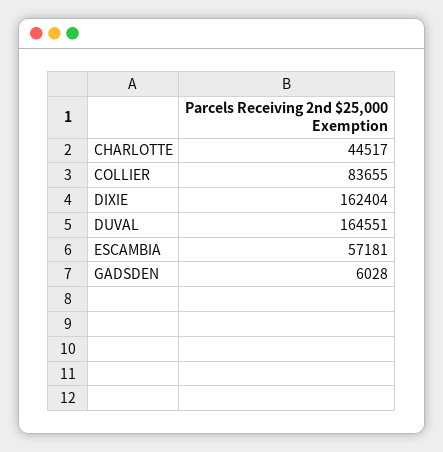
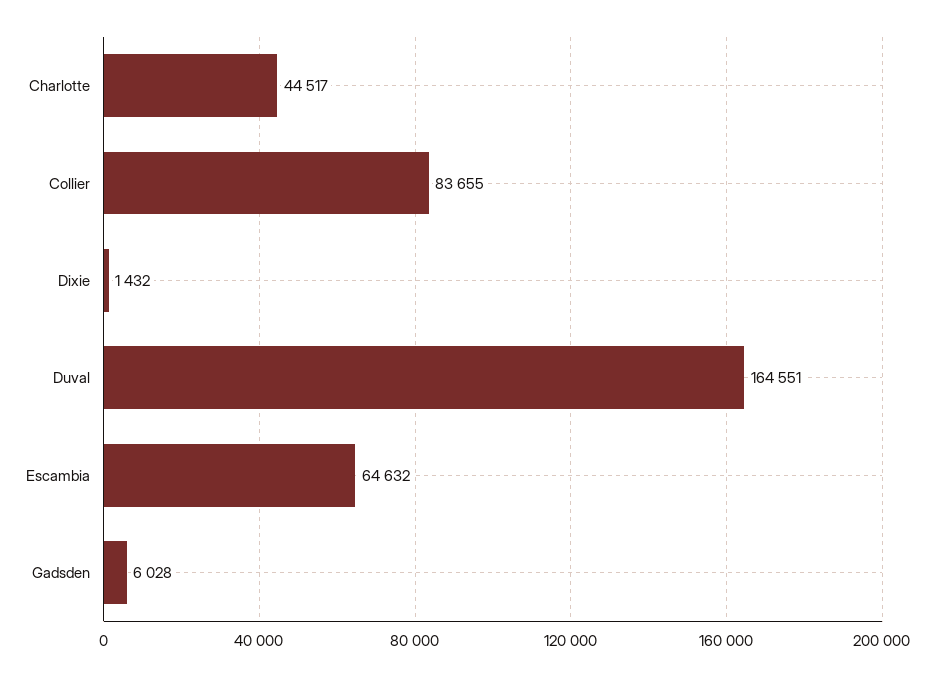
DIXIE: 162404 -> 1432
ESCAMBIA: 57181 -> 64632

